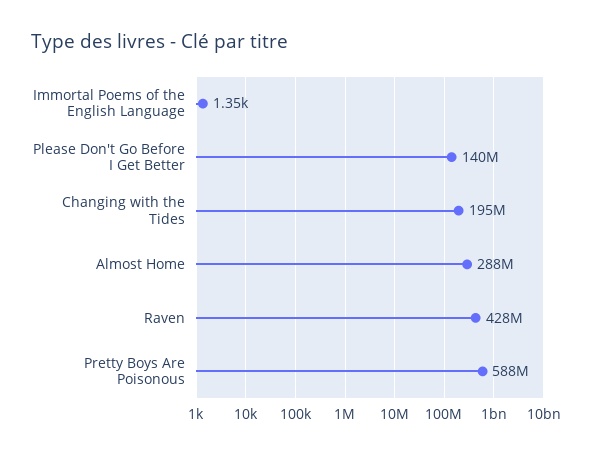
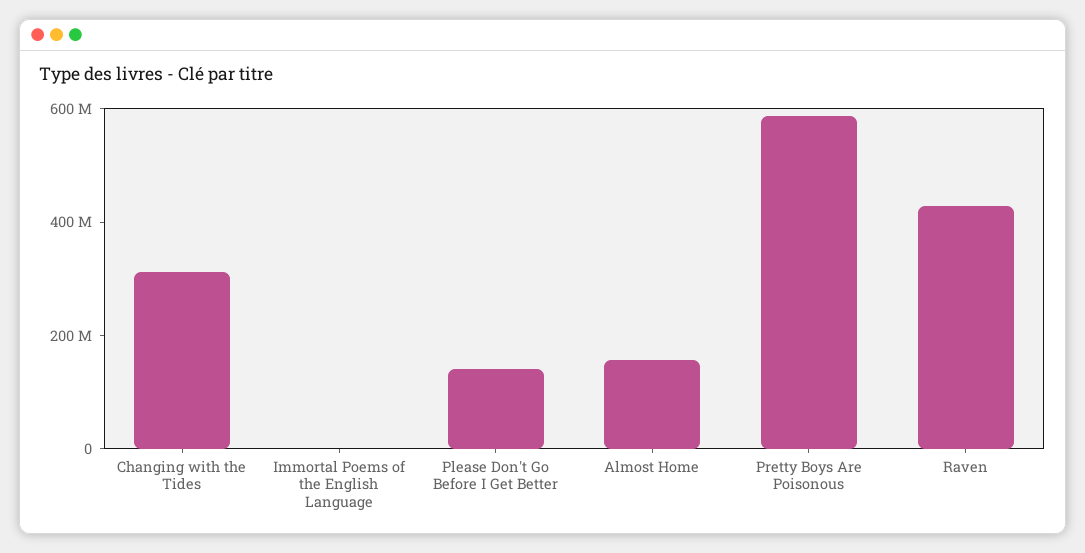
Changing with the Tides: 195000000 -> 300000000
Almost Home: 288000000 -> 150000000

